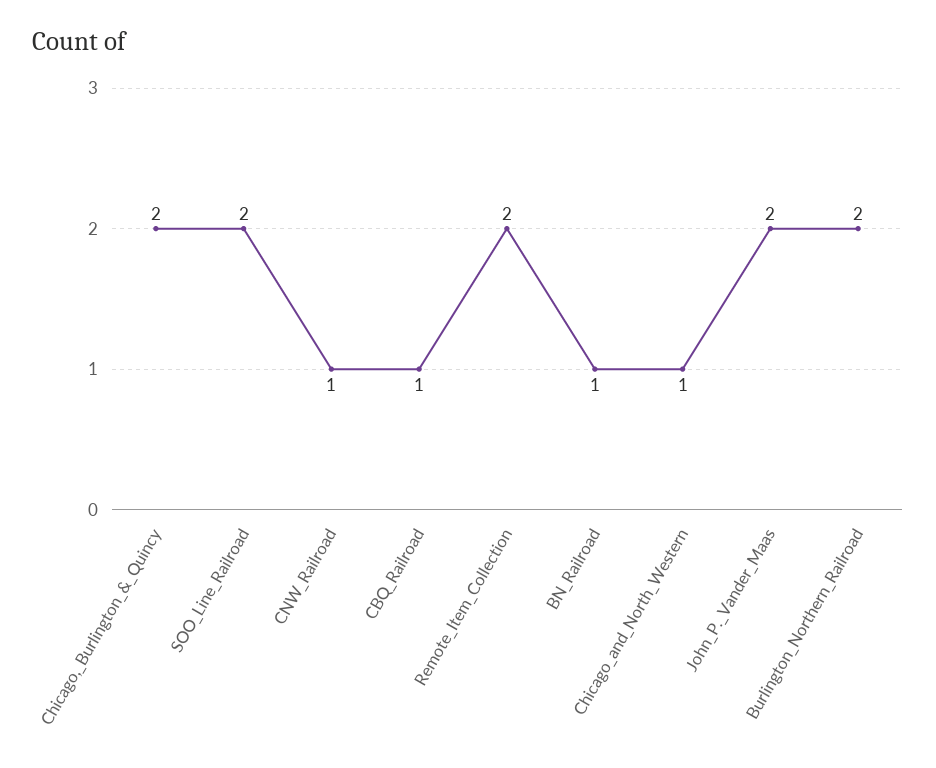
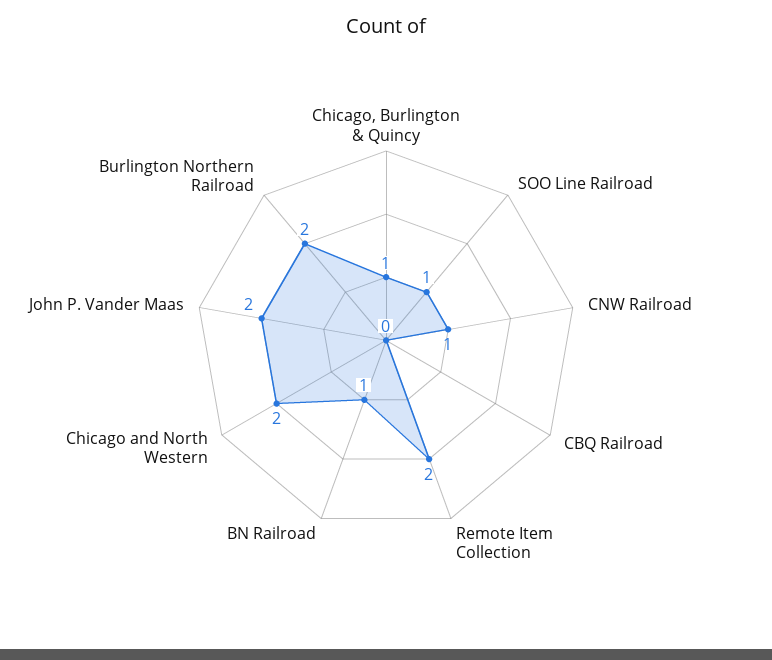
Chicago,_Burlington_&_Quincy: 2 -> 1
SOO_Line_Railroad: 2 -> 1
CBQ_Railroad: 1 -> 0
Chicago_and_North_Western: 1 -> 2

